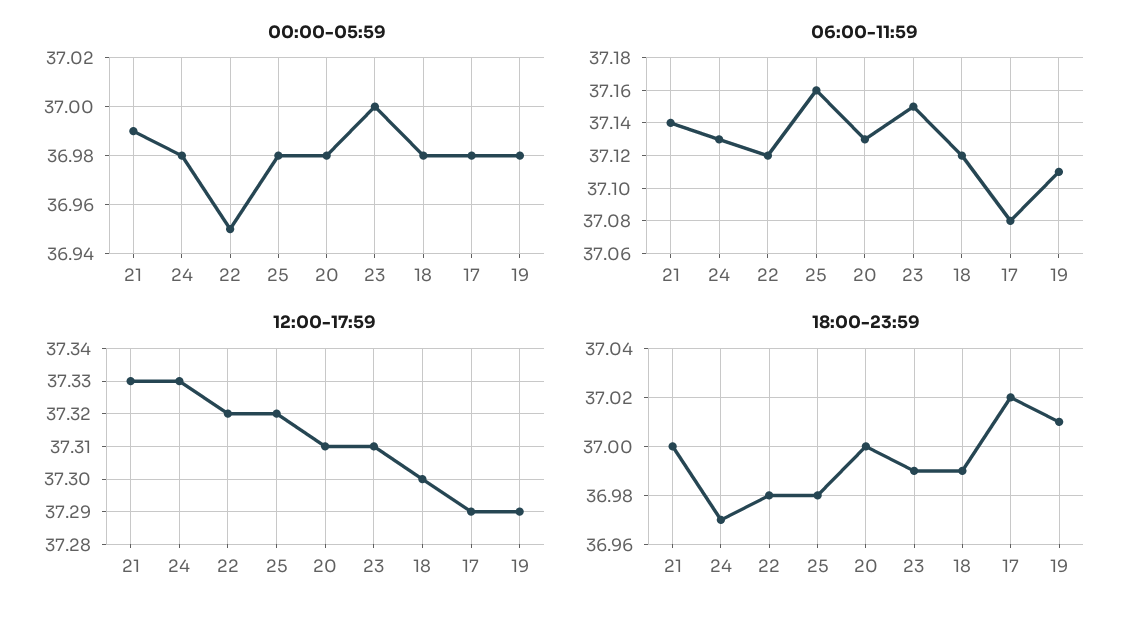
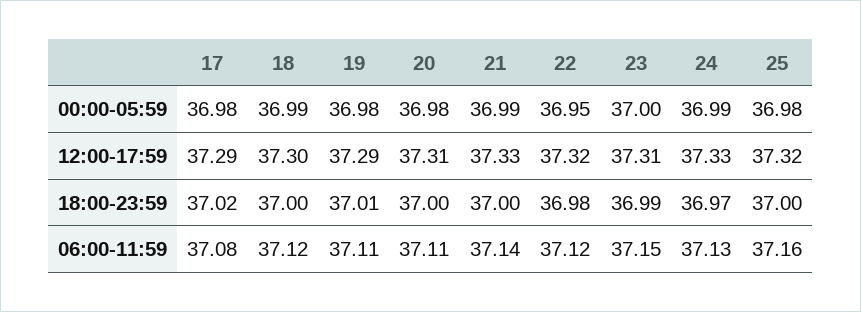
00:00-05:59, 24: 36.98 -> 36.99
00:00-05:59, 18: 36.98 -> 36.99
06:00-11:59, 20: 37.13 -> 37.11
18:00-23:59, 25: 36.98 -> 37
18:00-23:59, 18: 36.99 -> 37

